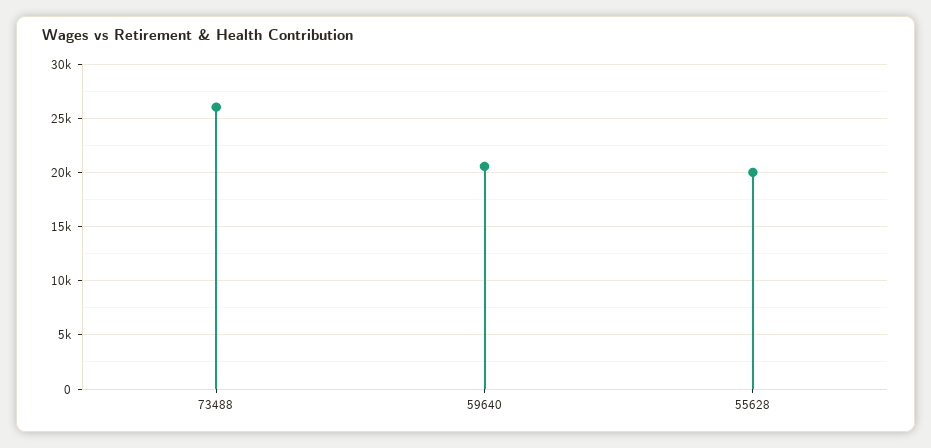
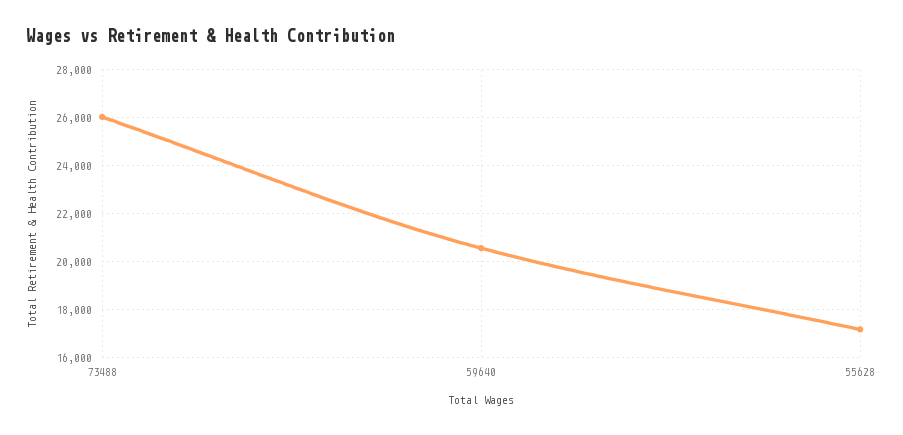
55628: 20000 -> 17250

